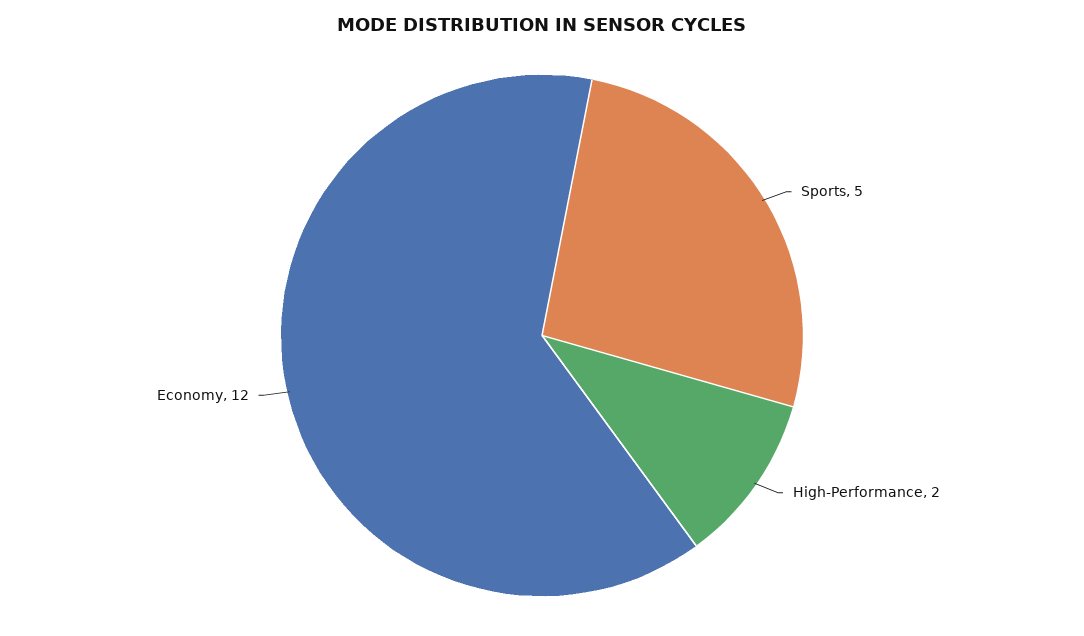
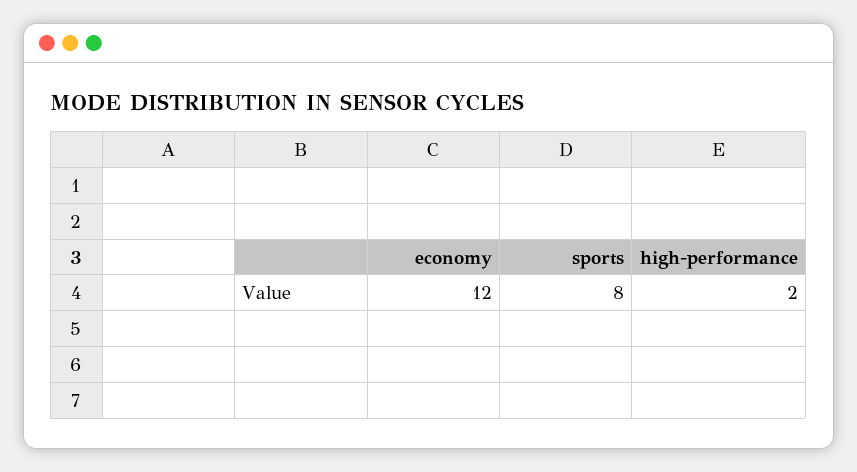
Sports: 5 -> 8

